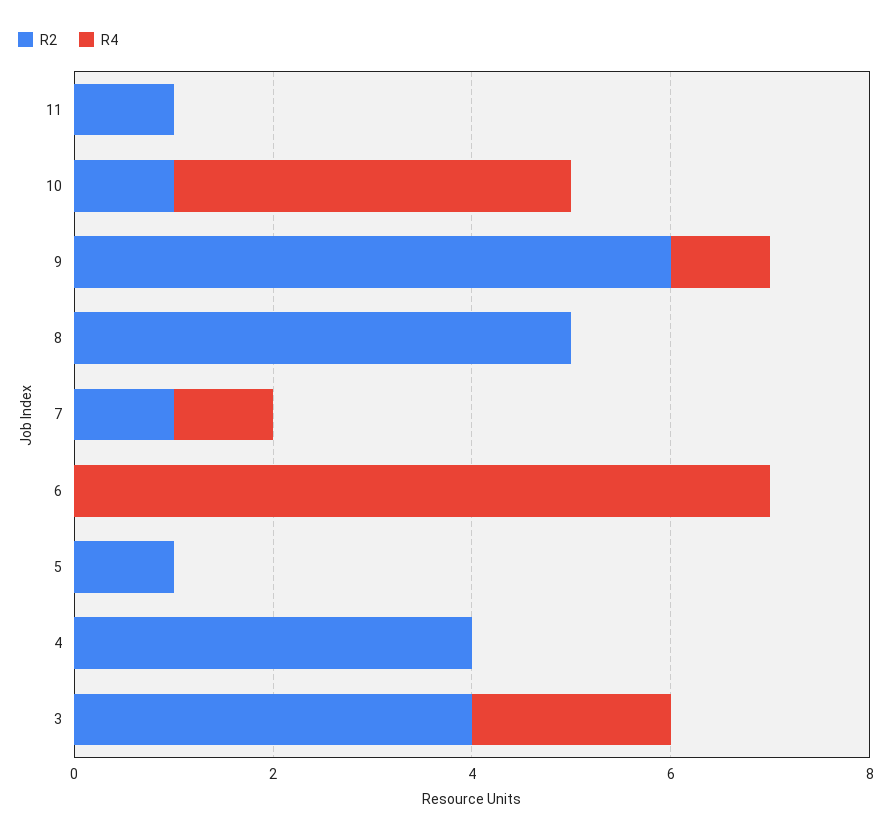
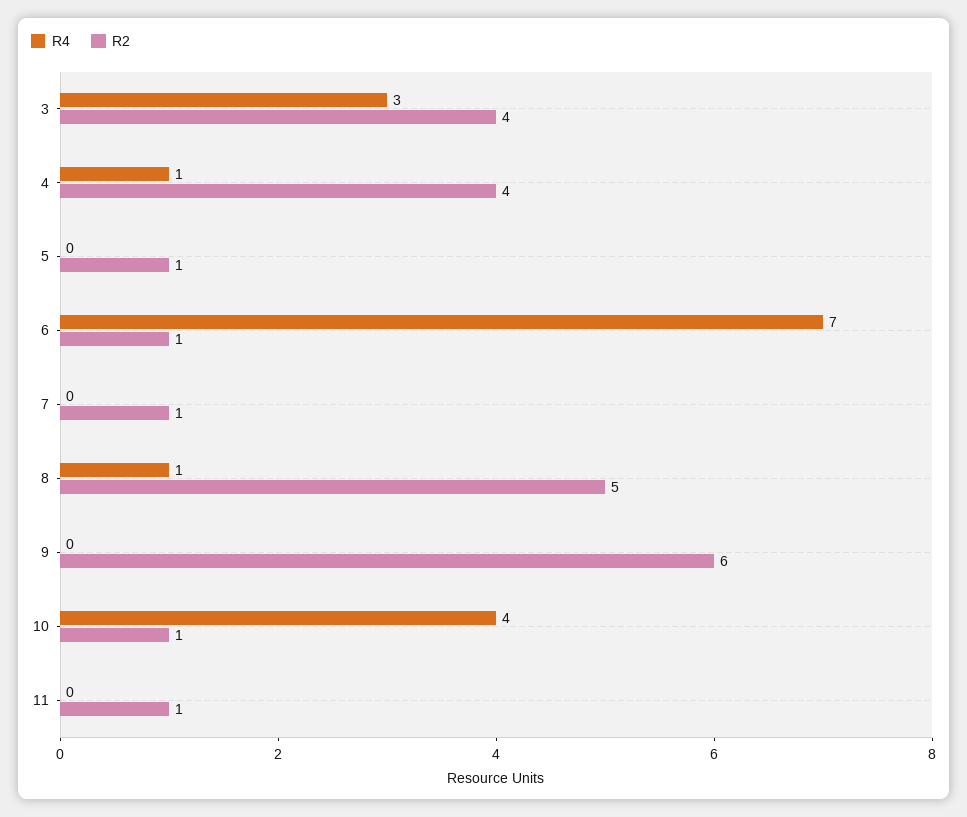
R4, 9: 1 -> 0
R4, 8: 0 -> 1
R4, 7: 1 -> 0
R2, 6: 0 -> 1
R4, 4: 0 -> 1
R4, 3: 2 -> 3

